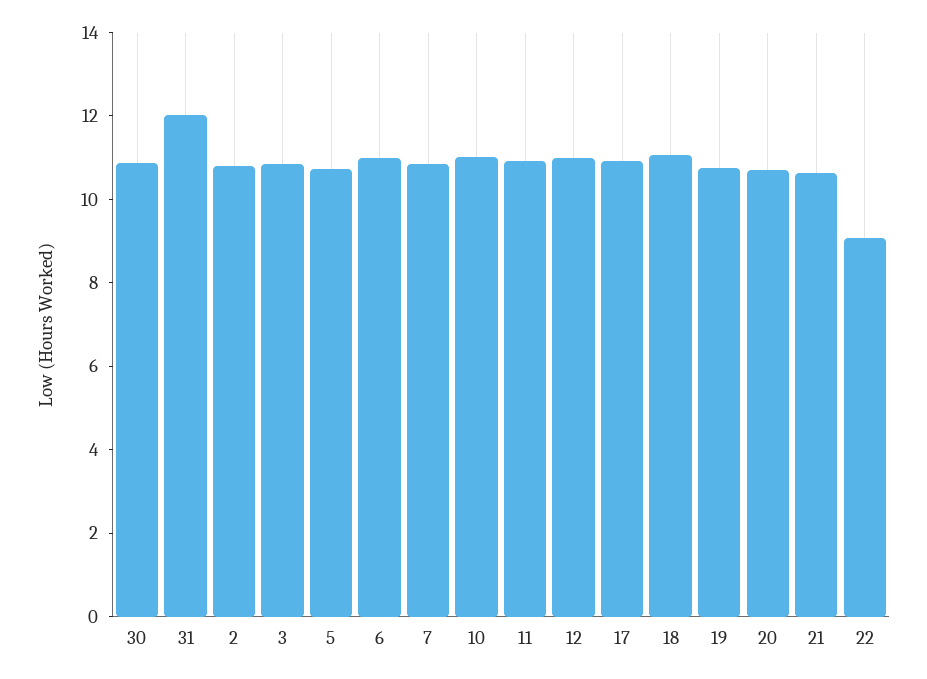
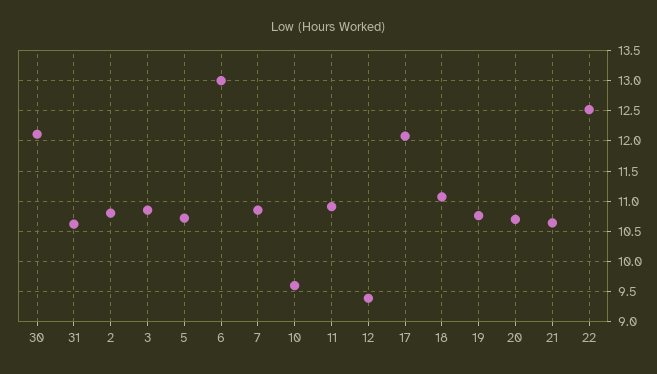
30: 11 -> 12.1
31: 12 -> 10.6
6: 11 -> 13
10: 11 -> 9.6
12: 11 -> 9.4
17: 11 -> 12.1
22: 9 -> 12.5

